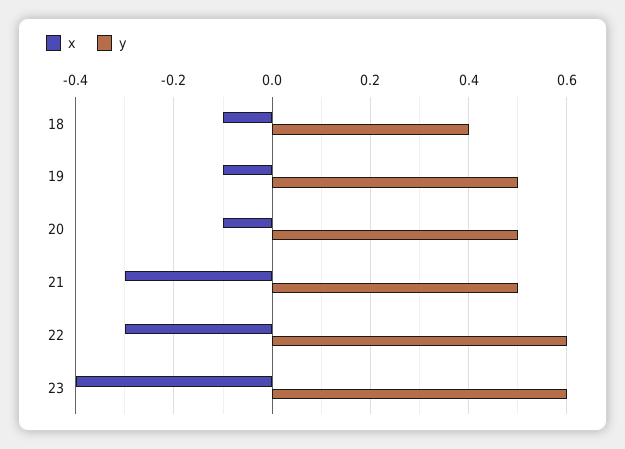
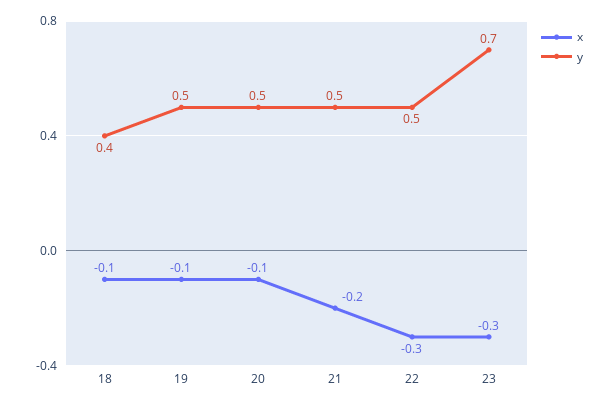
x, 21: -0.3 -> -0.2
y, 22: 0.6 -> 0.5
x, 23: -0.4 -> -0.3
y, 23: 0.6 -> 0.7

